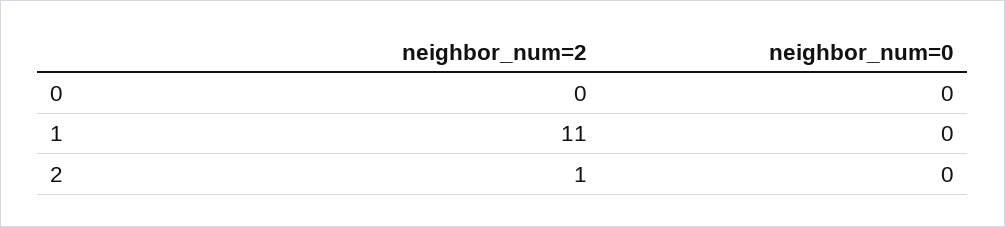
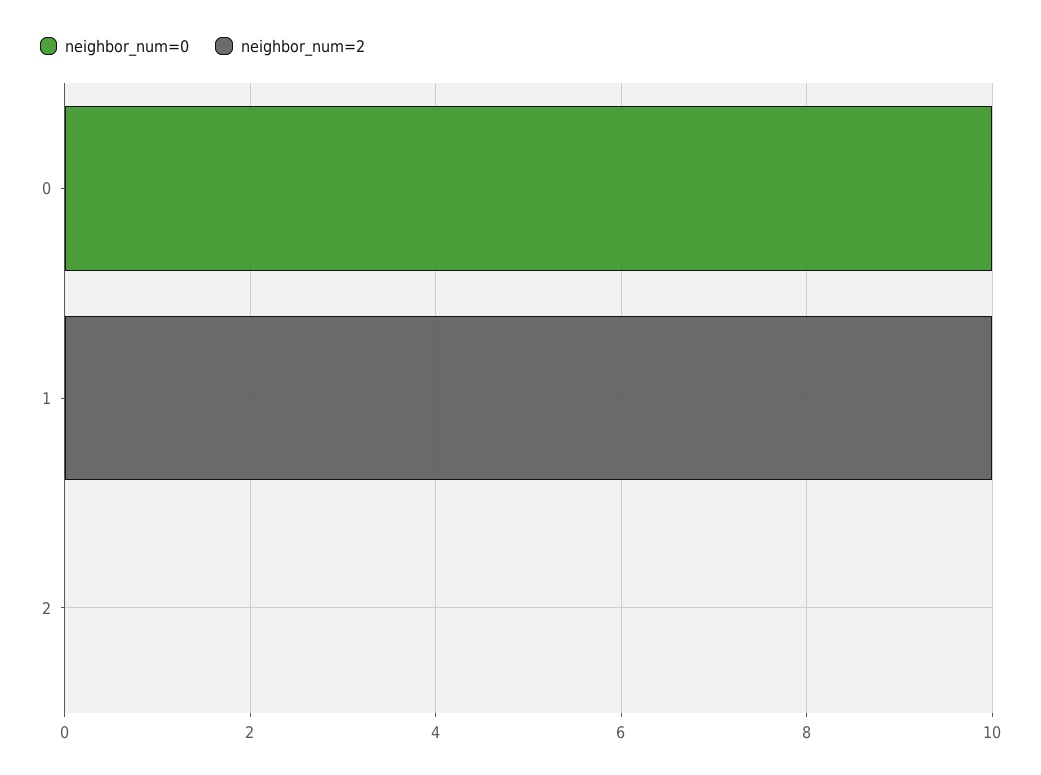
neighbor_num=0, 0: 0 -> 10
neighbor_num=2, 1: 11 -> 10
neighbor_num=2, 2: 1 -> 0

